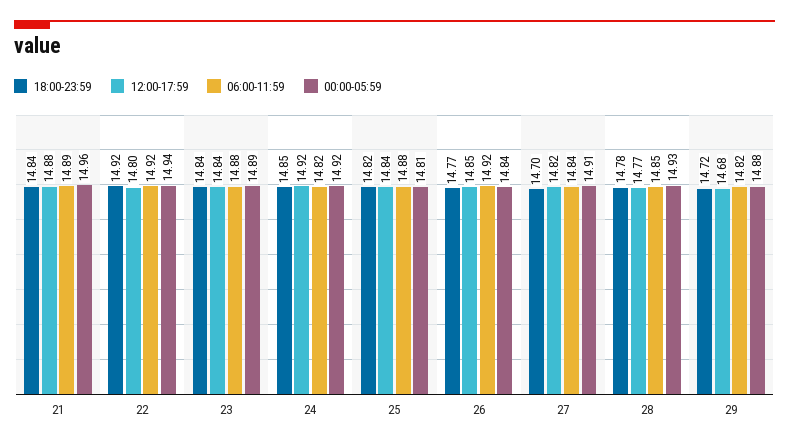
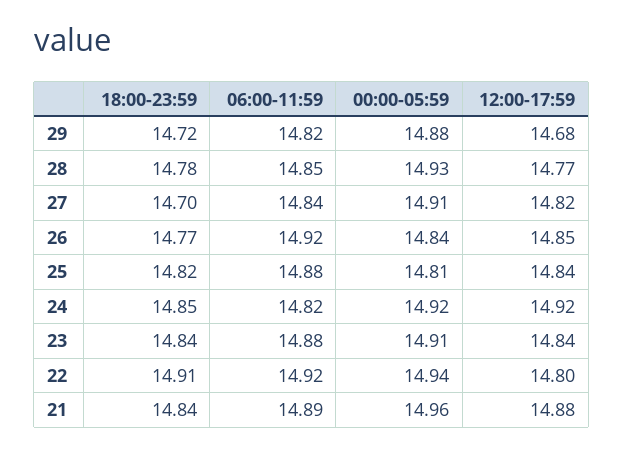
18:00-23:59, 22: 14.92 -> 14.91
00:00-05:59, 23: 14.89 -> 14.91

